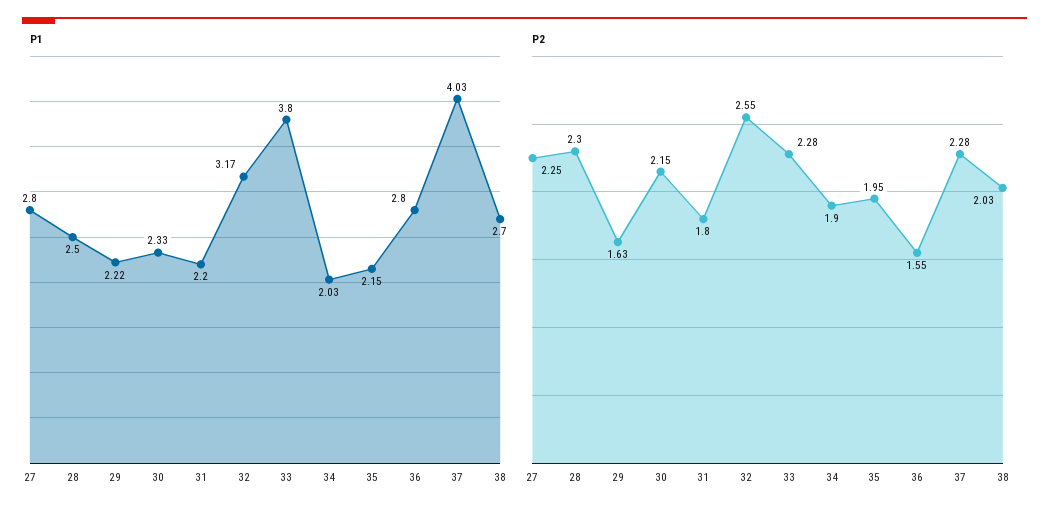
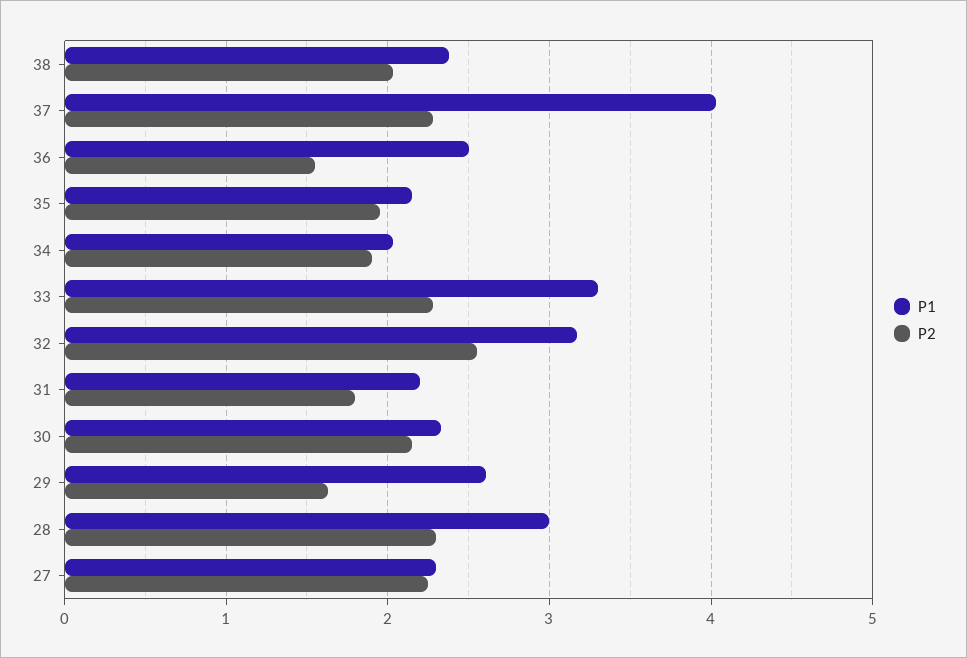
P1, 27: 2.8 -> 2.3
P1, 28: 2.5 -> 3
P1, 29: 2.22 -> 2.6
P1, 33: 3.8 -> 3.3
P1, 36: 2.8 -> 2.5
P1, 38: 2.7 -> 2.4

